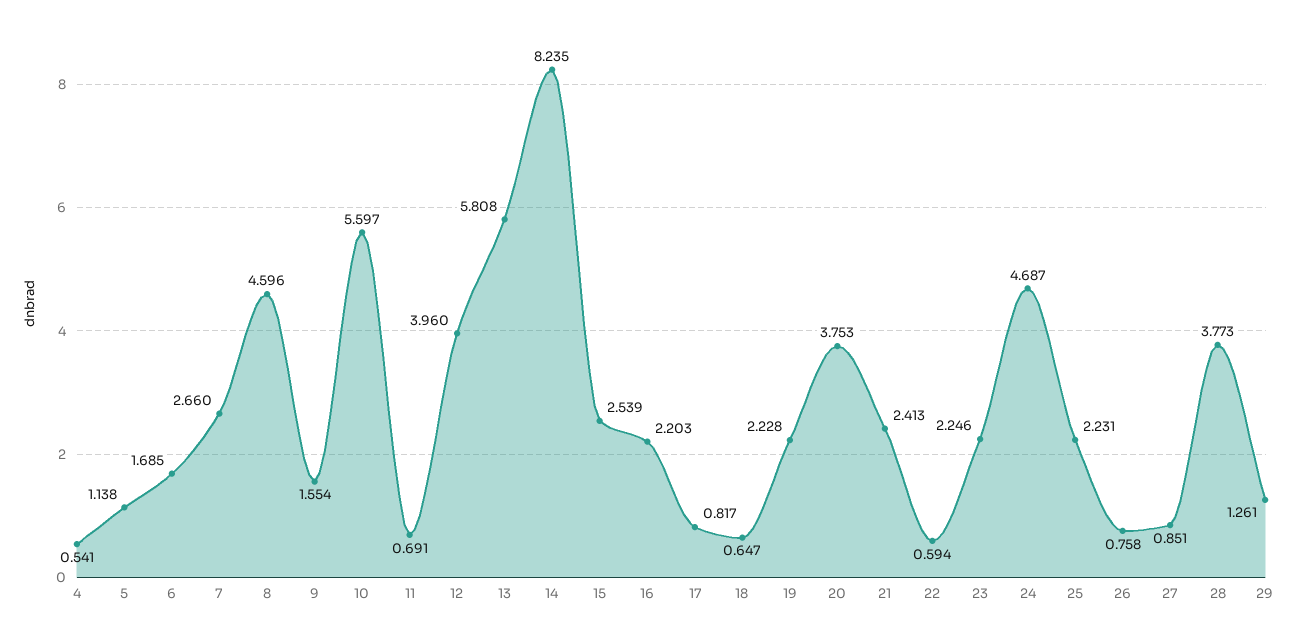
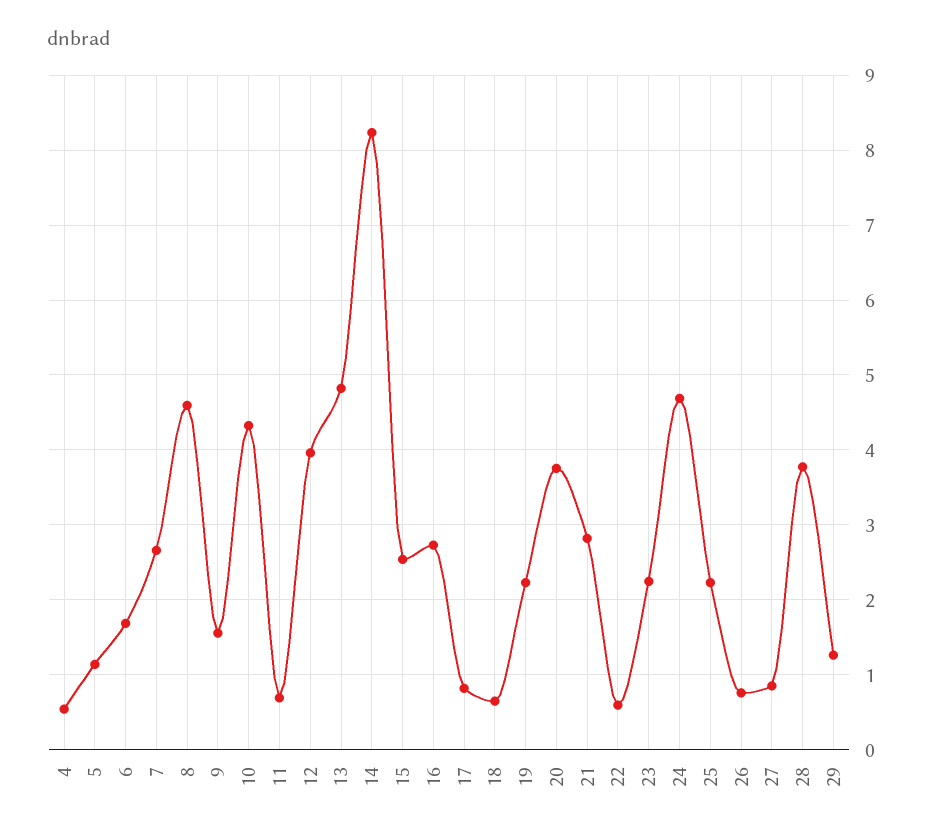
10: 5.597 -> 4.3
13: 5.808 -> 4.8
16: 2.203 -> 2.7
21: 2.413 -> 2.8

